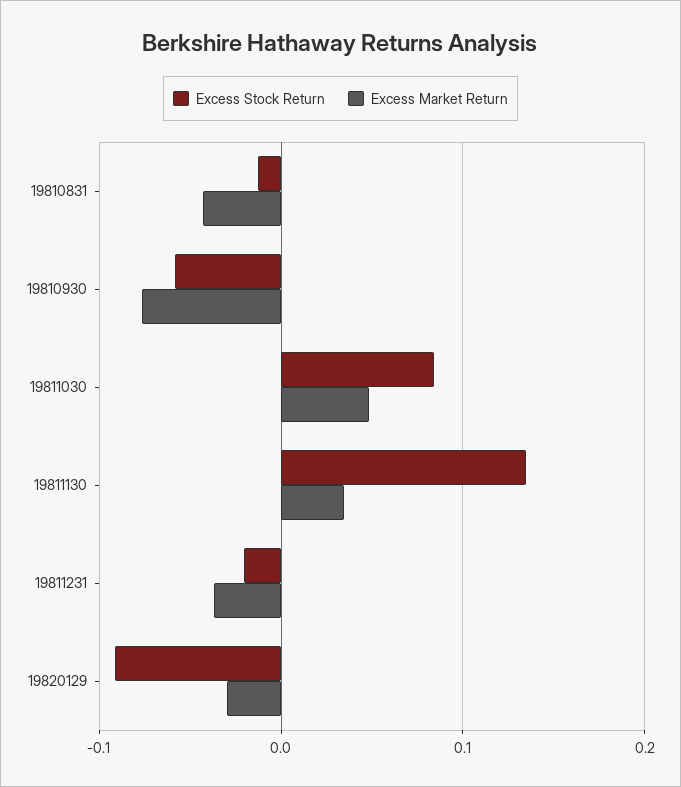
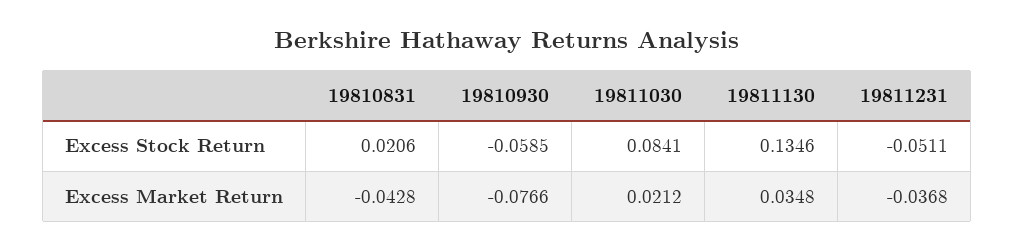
Excess Stock Return, 19810831: -0.01 -> 0.0206
Excess Market Return, 19811030: 0.05 -> 0.0212
Excess Stock Return, 19811231: -0.02 -> -0.0511
Excess Stock Return, 19820129: -0.09 -> none
Excess Market Return, 19820129: -0.03 -> none

